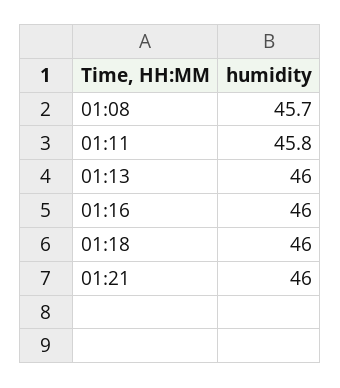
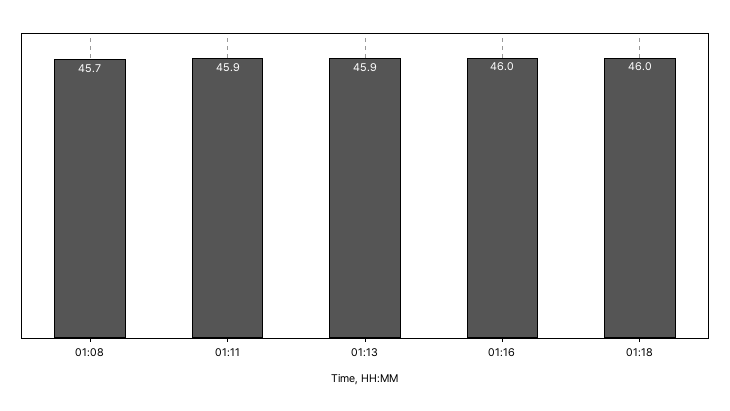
01:11: 45.8 -> 45.9
01:13: 46 -> 45.9
01:21: 46 -> none

